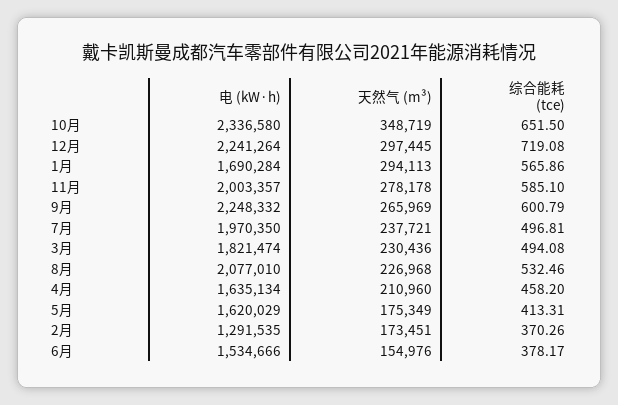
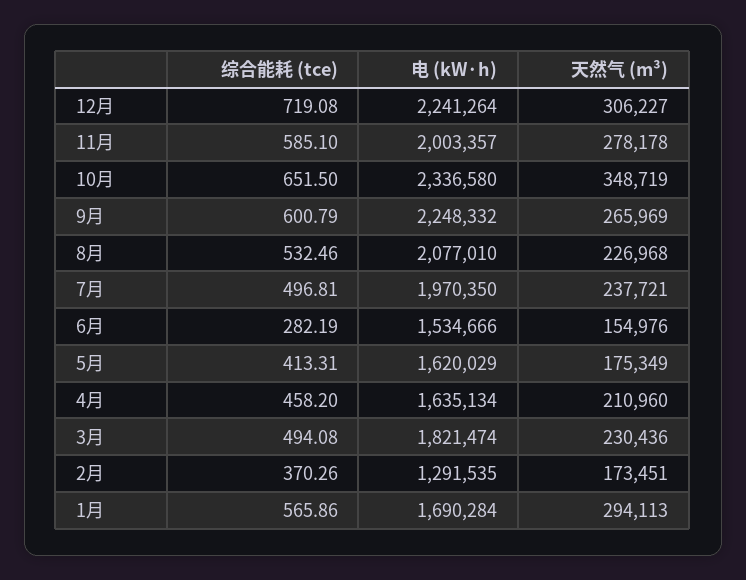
天然气 (m³), 12月: 297445 -> 306227
综合能耗 (tce), 6月: 378.17 -> 282.19

